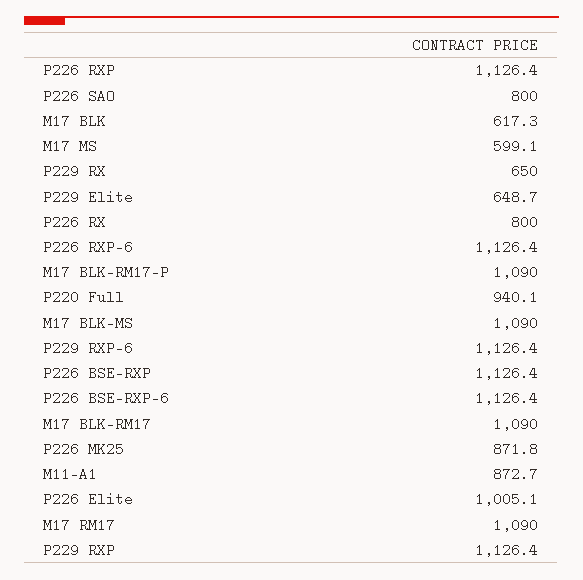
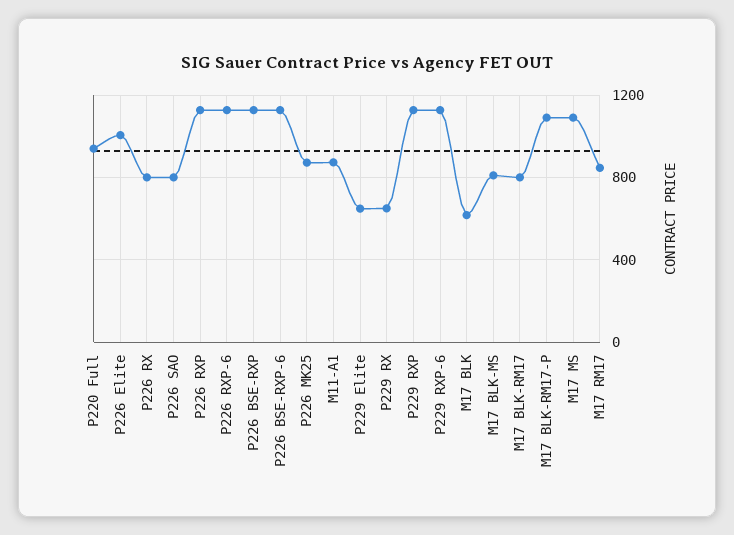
M17 MS: 599.1 -> 1100
M17 BLK-MS: 1090 -> 800
M17 BLK-RM17: 1090 -> 800
M17 RM17: 1090 -> 850

